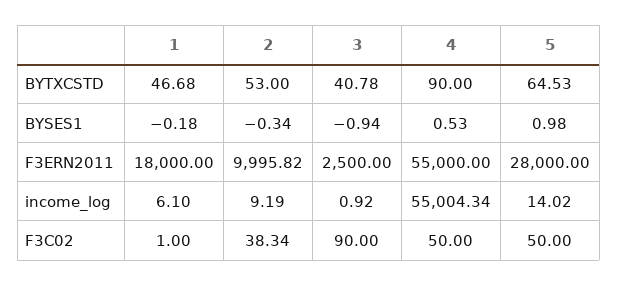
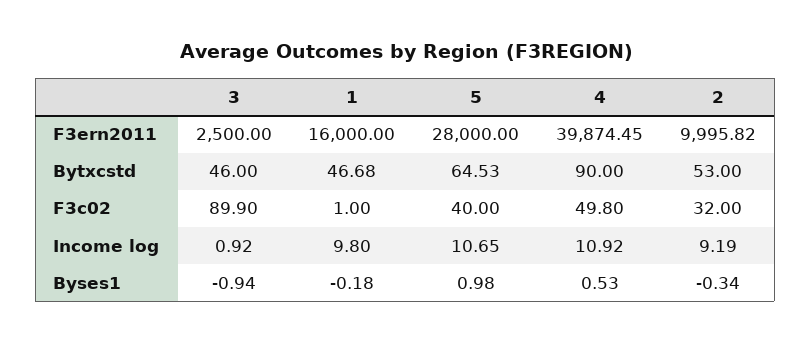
3, BYTXCSTD: 40.78 -> 46
1, F3ERN2011: 18000 -> 16000
4, F3ERN2011: 55000 -> 39874.45
1, income_log: 6.1 -> 9.8
4, income_log: 55004.34 -> 10.92
5, income_log: 14.02 -> 10.65
2, F3C02: 38.34 -> 32
3, F3C02: 90 -> 89.9
4, F3C02: 50 -> 49.8
5, F3C02: 50 -> 40

